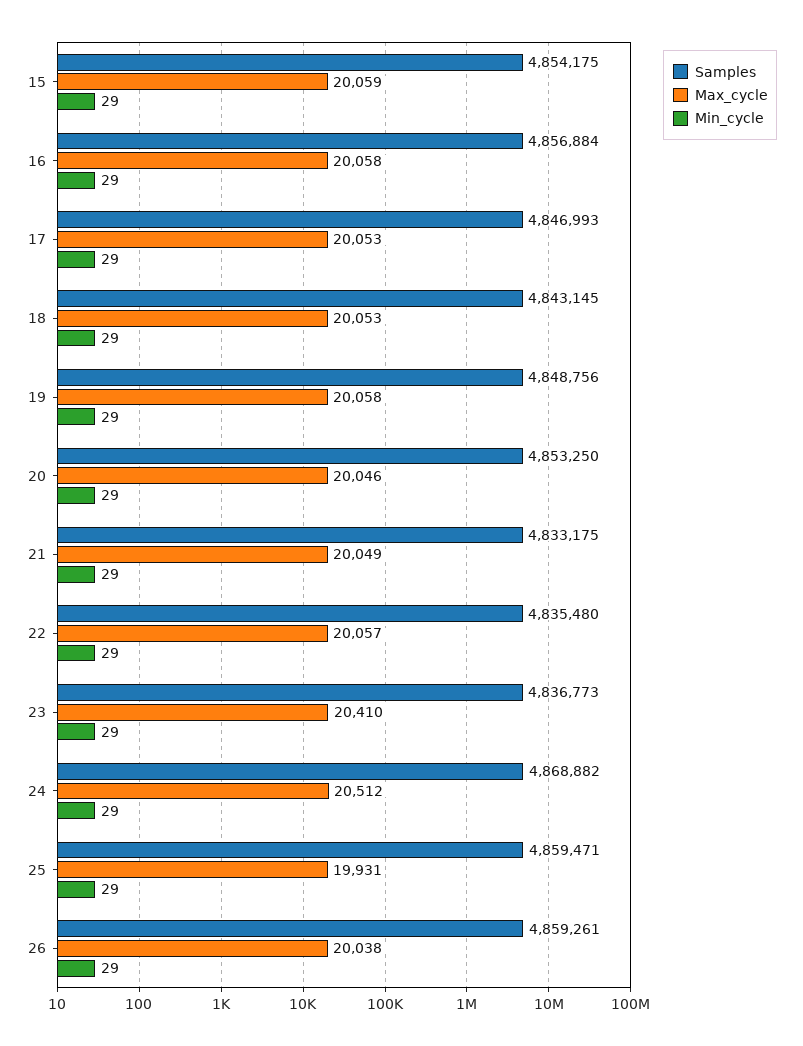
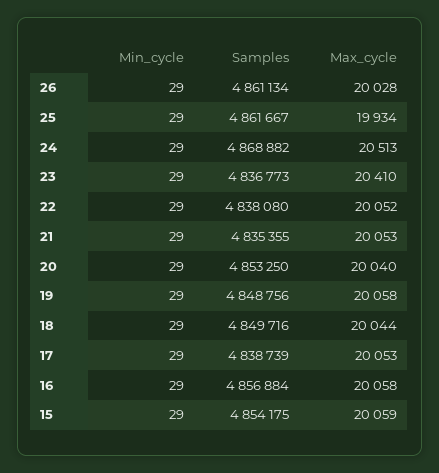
Samples, 17: 4846993 -> 4838739
Samples, 18: 4843145 -> 4849716
Max_cycle, 18: 20053 -> 20044
Max_cycle, 20: 20046 -> 20040
Samples, 21: 4833175 -> 4835355
Max_cycle, 21: 20049 -> 20053
Samples, 22: 4835480 -> 4838080
Max_cycle, 22: 20057 -> 20052
Max_cycle, 24: 20512 -> 20513
Samples, 25: 4859471 -> 4861667
Max_cycle, 25: 19931 -> 19934
Samples, 26: 4859261 -> 4861134
Max_cycle, 26: 20038 -> 20028

